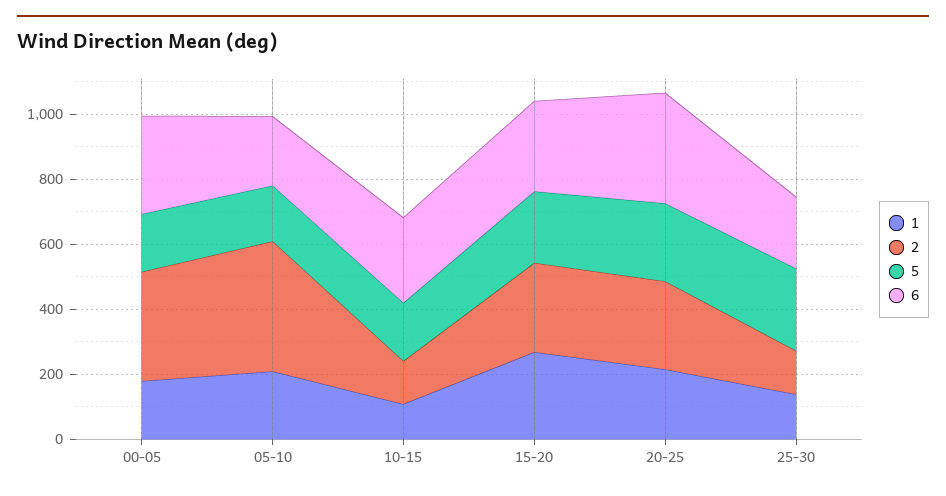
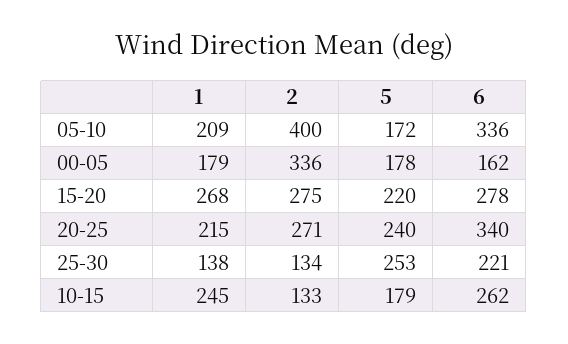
6, 00-05: 300 -> 162
6, 05-10: 200 -> 336
1, 10-15: 100 -> 245

